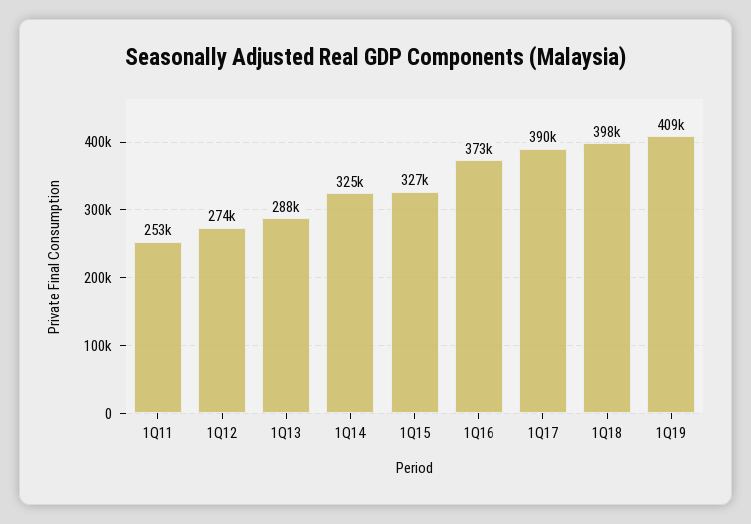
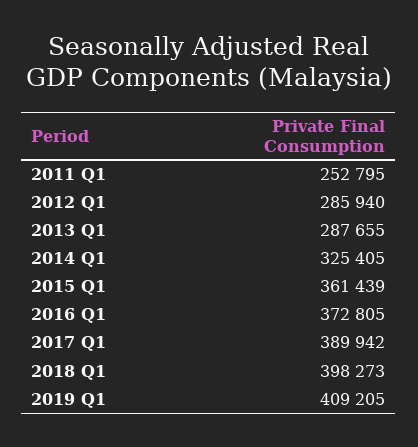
1Q12: 274000 -> 285940
1Q15: 327000 -> 361439

